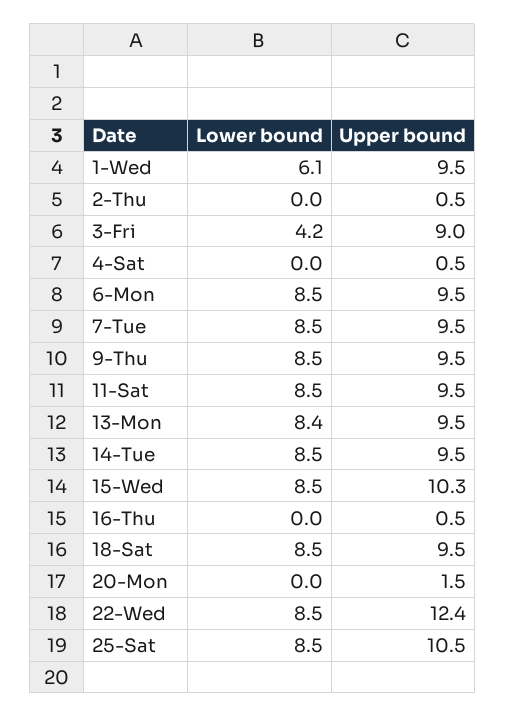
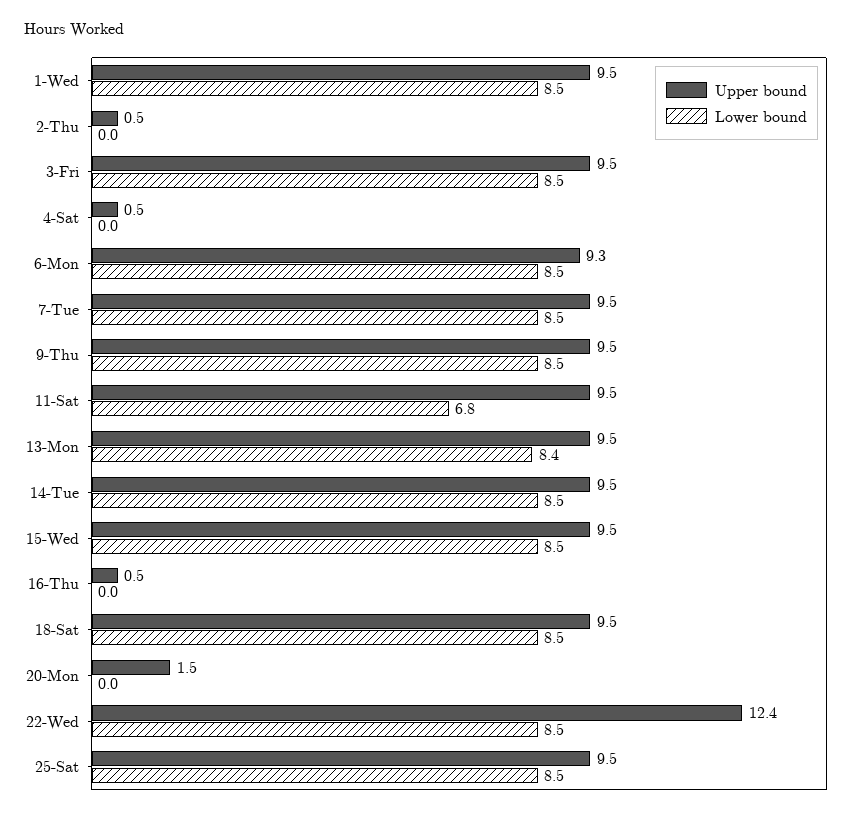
Lower bound, 1-Wed: 6.1 -> 8.5
Lower bound, 3-Fri: 4.2 -> 8.5
Upper bound, 3-Fri: 9 -> 9.5
Upper bound, 6-Mon: 9.5 -> 9.3
Lower bound, 11-Sat: 8.5 -> 6.8
Upper bound, 15-Wed: 10.3 -> 9.5
Upper bound, 25-Sat: 10.5 -> 9.5

